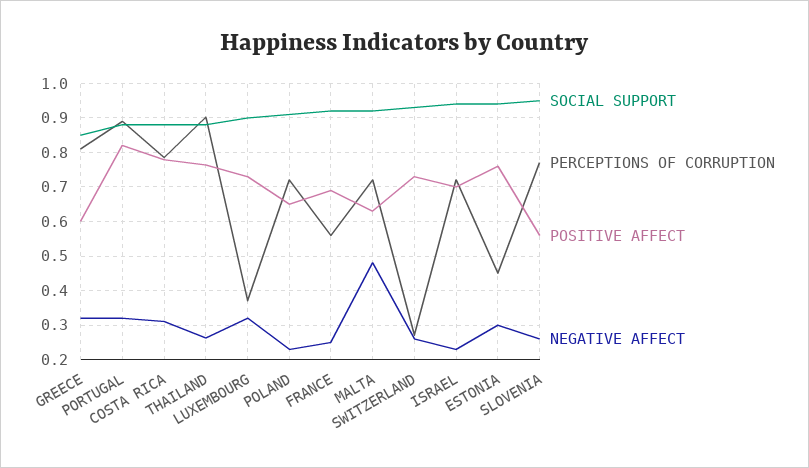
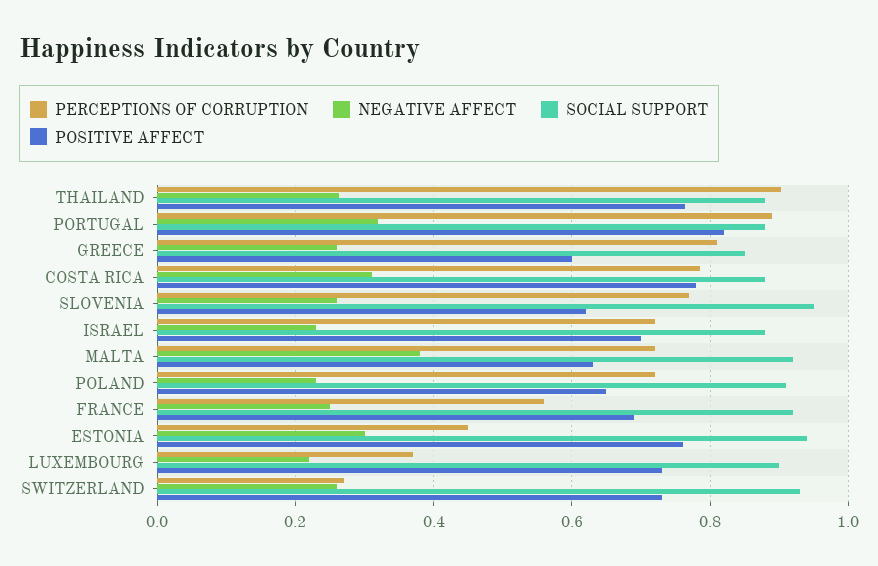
NEGATIVE AFFECT, GREECE: 0.32 -> 0.26
NEGATIVE AFFECT, LUXEMBOURG: 0.32 -> 0.22
NEGATIVE AFFECT, MALTA: 0.48 -> 0.38
SOCIAL SUPPORT, ISRAEL: 0.94 -> 0.88
POSITIVE AFFECT, SLOVENIA: 0.56 -> 0.62

